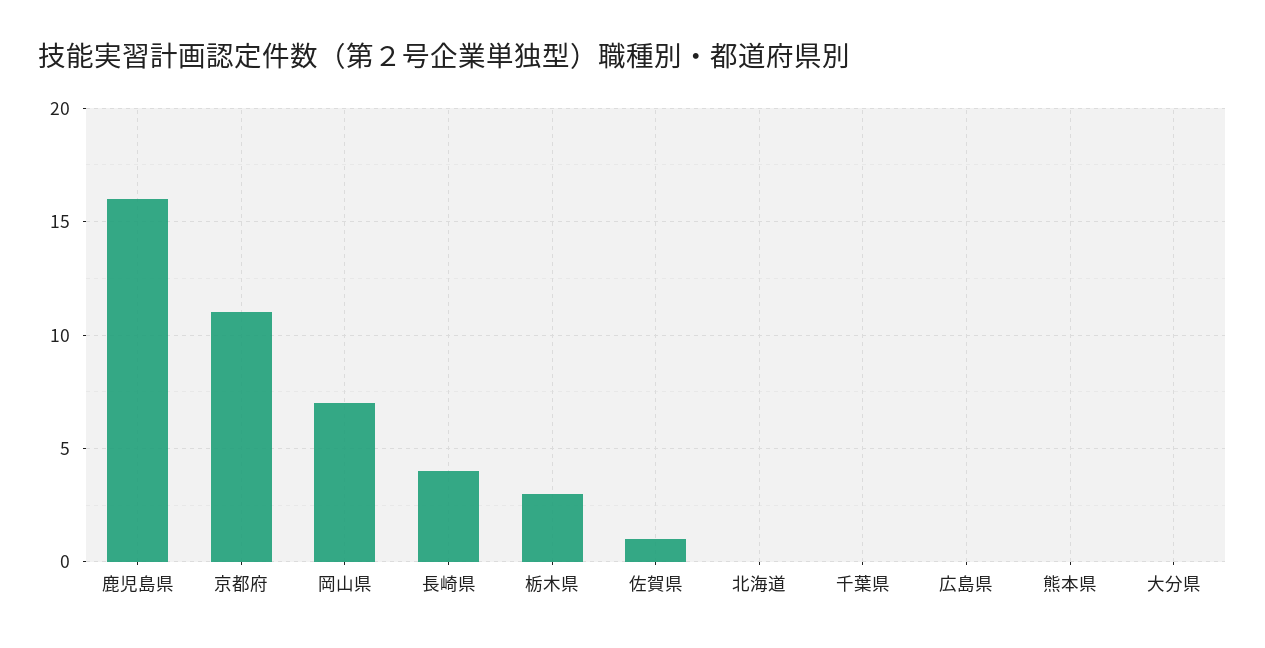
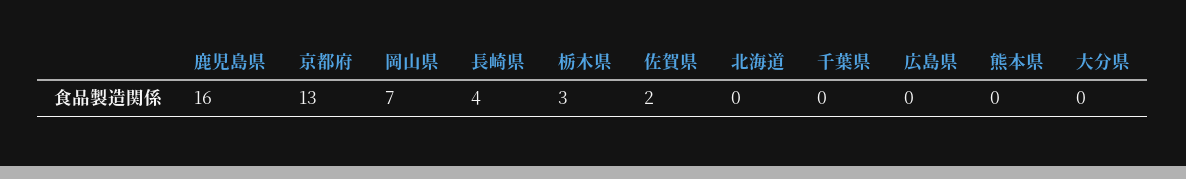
京都府: 11 -> 13
佐賀県: 1 -> 2

